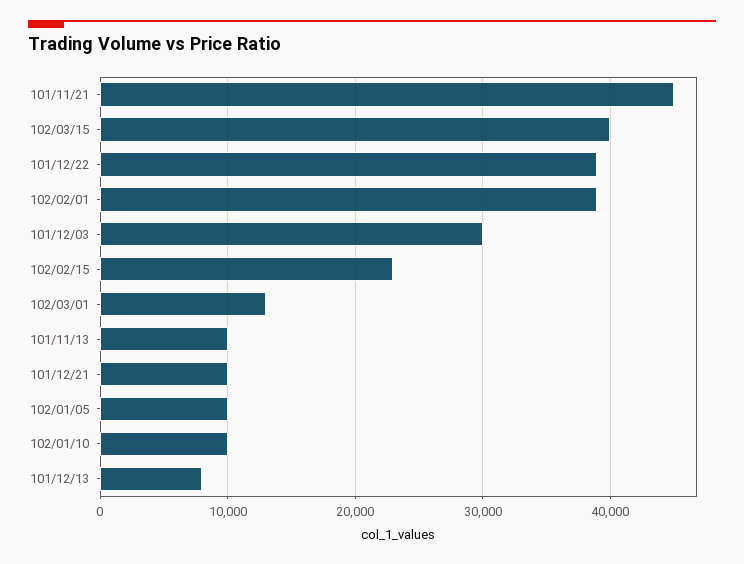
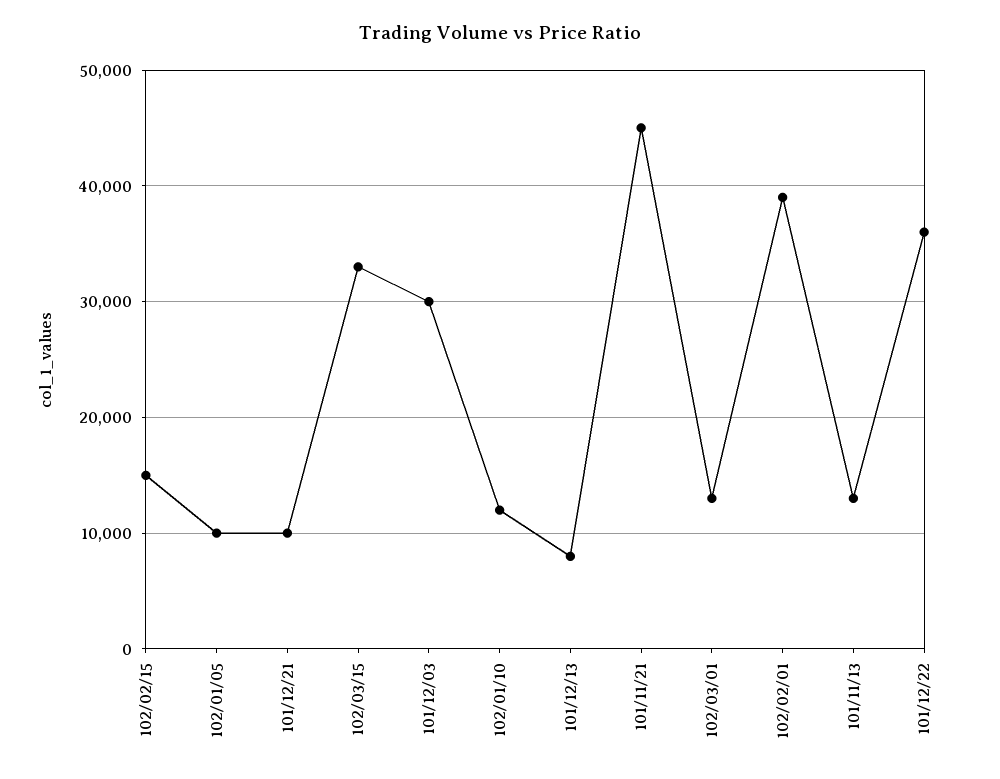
102/03/15: 40000 -> 33000
101/12/22: 39000 -> 36000
102/02/15: 23000 -> 15000
101/11/13: 10000 -> 13000
102/01/10: 10000 -> 12000

